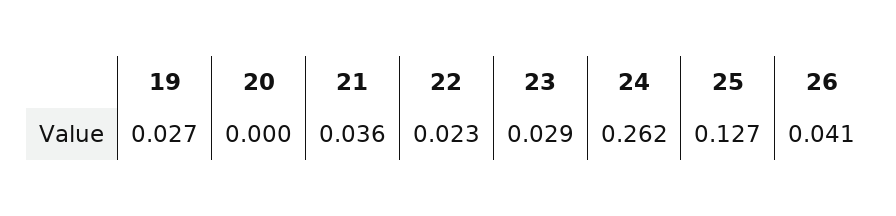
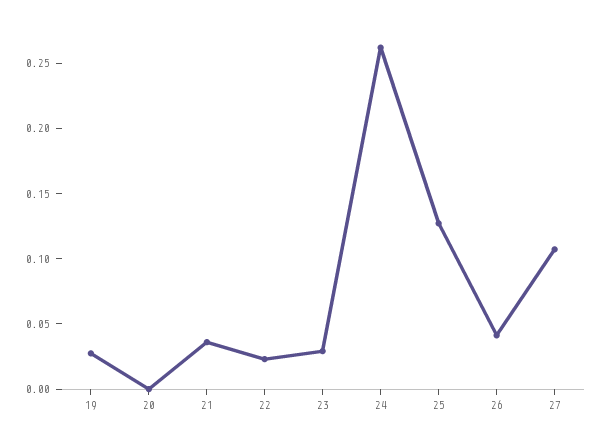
27: none -> 0.11

